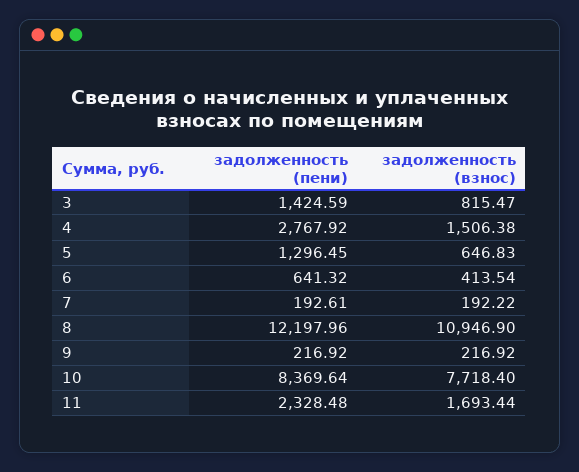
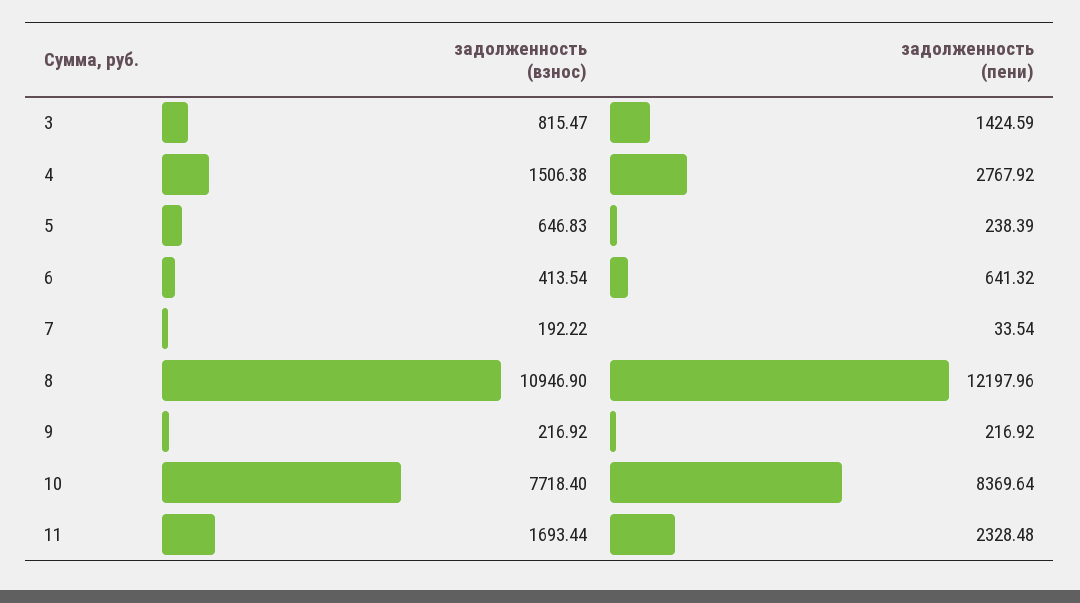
задолженность (пени), 5: 1296.45 -> 238.39
задолженность (пени), 7: 192.61 -> 33.54

